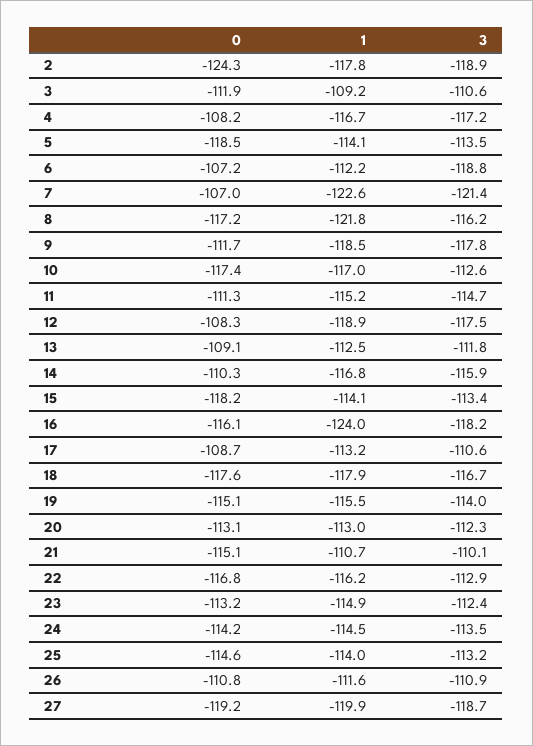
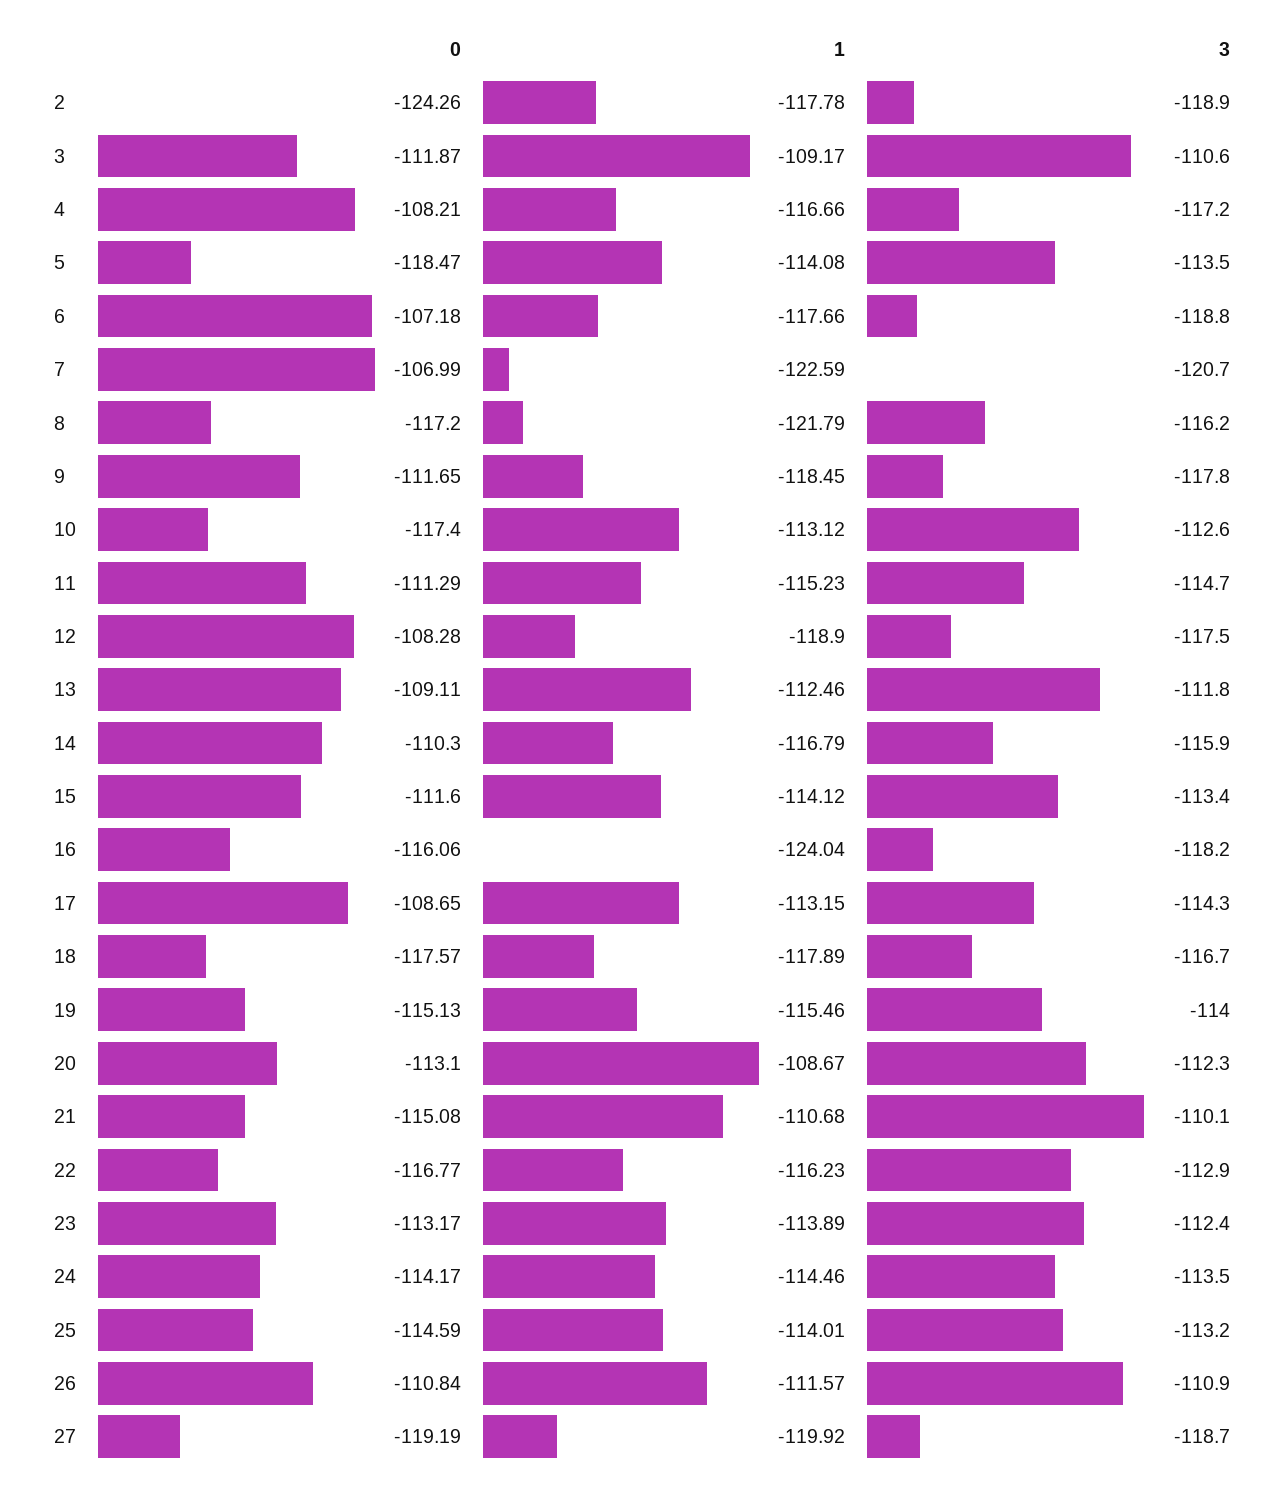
1, 6: -112.2 -> -117.66
3, 7: -121.4 -> -120.7
1, 10: -117 -> -113.12
0, 15: -118.2 -> -111.6
3, 17: -110.6 -> -114.3
1, 20: -113 -> -108.67
1, 23: -114.9 -> -113.89

